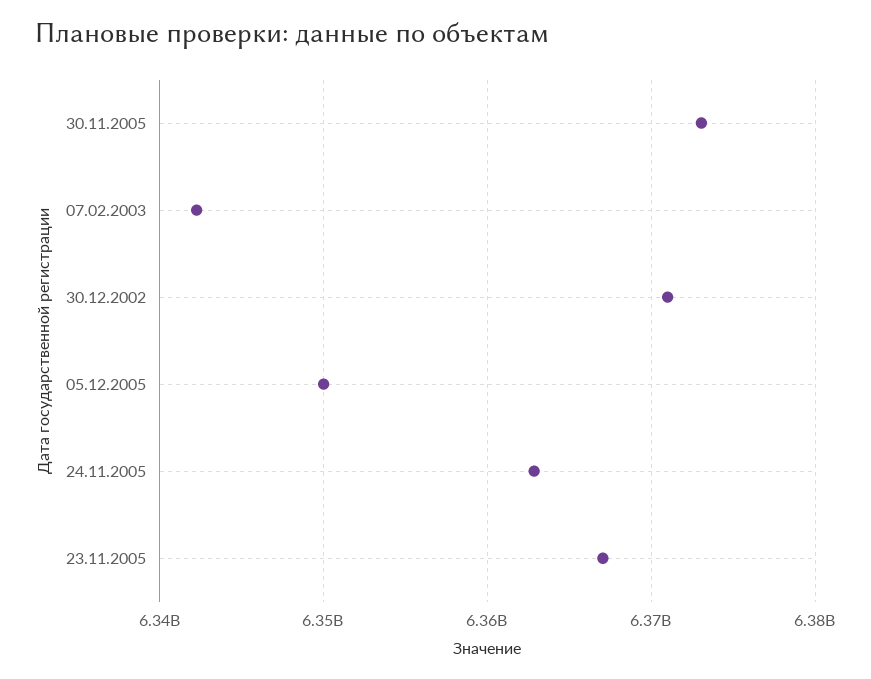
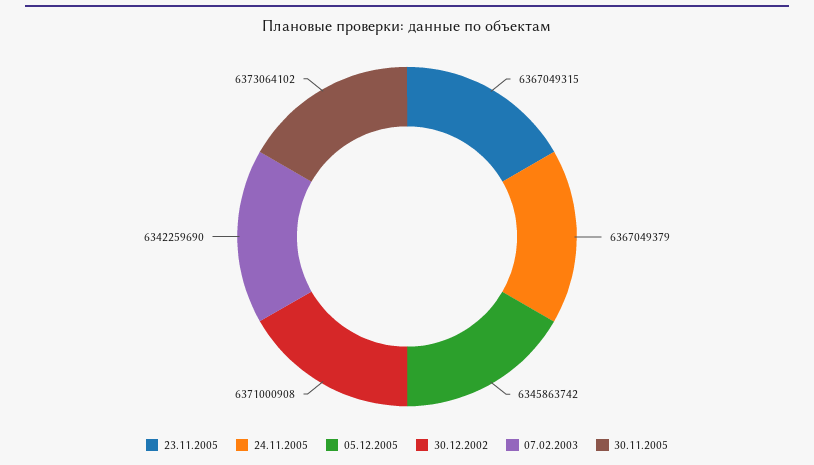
05.12.2005: 6350000000 -> 6345863742
24.11.2005: 6363000000 -> 6367049379

